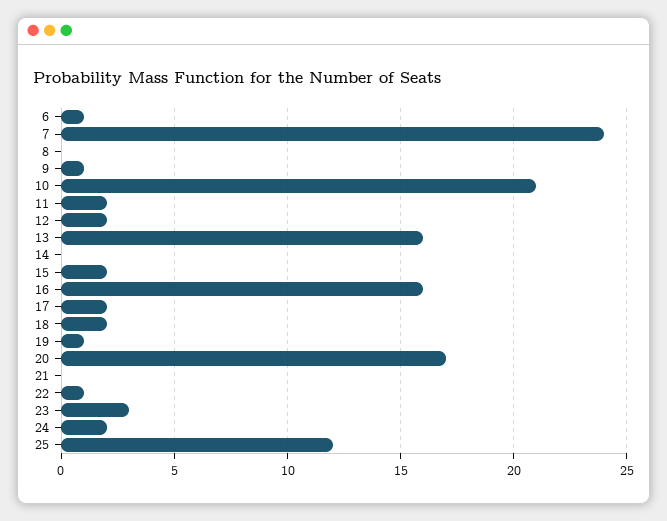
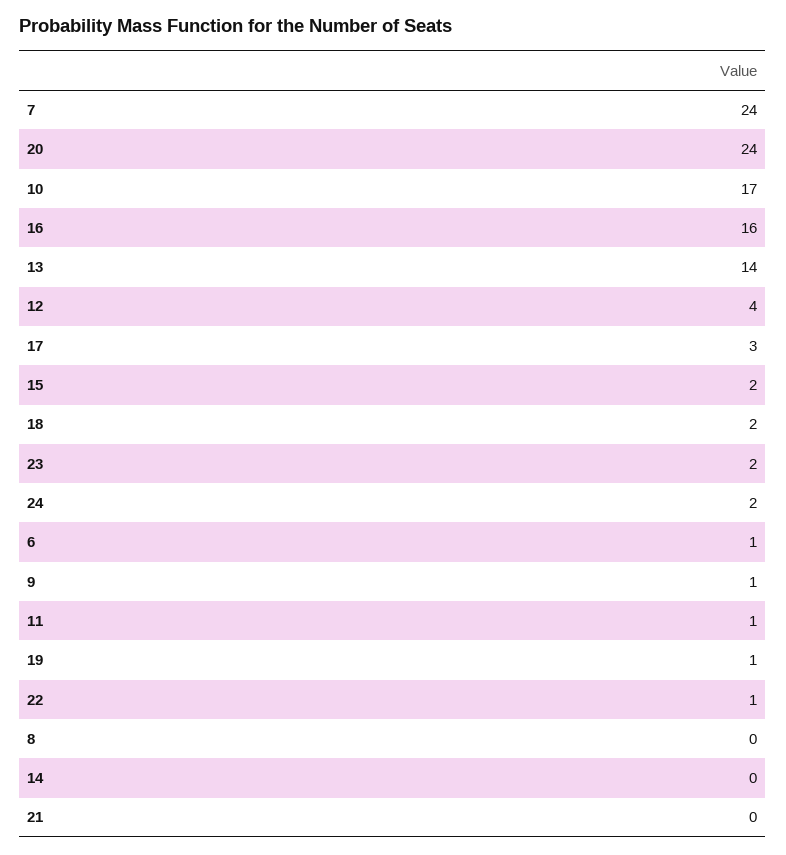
10: 21 -> 17
11: 2 -> 1
12: 2 -> 4
13: 16 -> 14
17: 2 -> 3
20: 17 -> 24
23: 3 -> 2
25: 12 -> none

